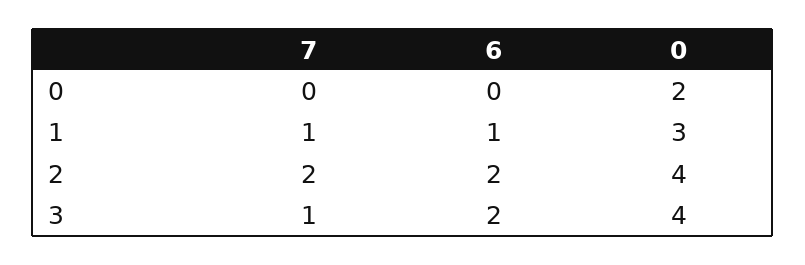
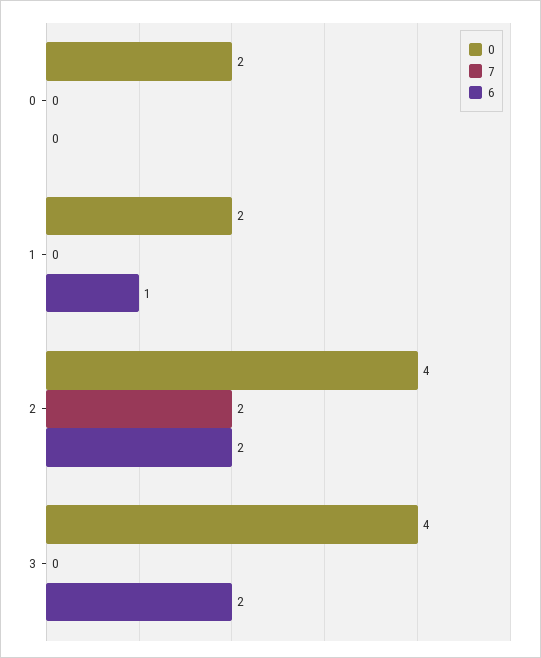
7, 1: 1 -> 0
0, 1: 3 -> 2
7, 3: 1 -> 0

